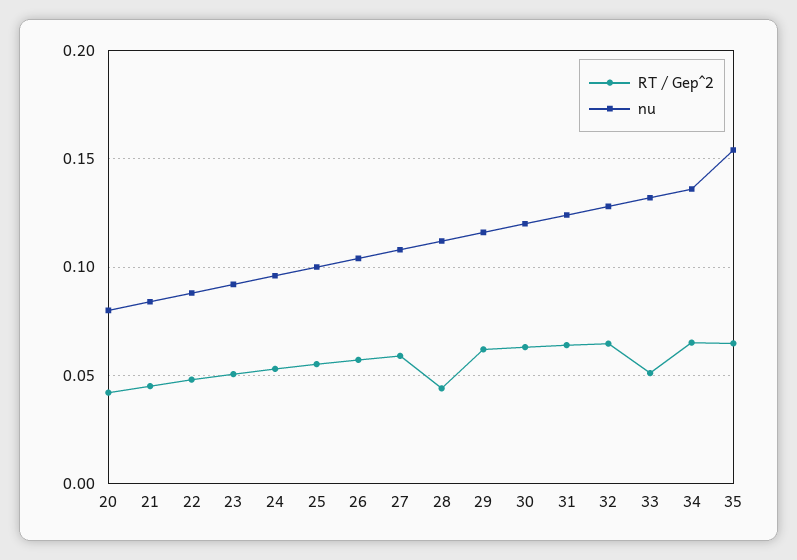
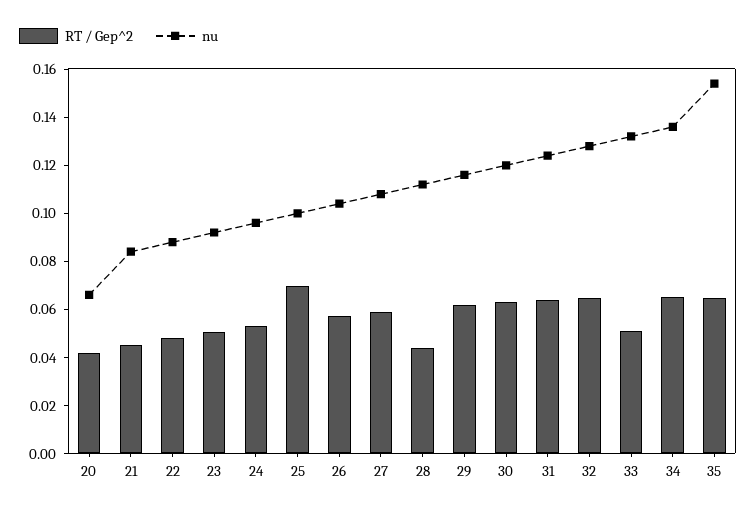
nu, 20: 0.08 -> 0.065
RT / Gep^2, 25: 0.055 -> 0.07

